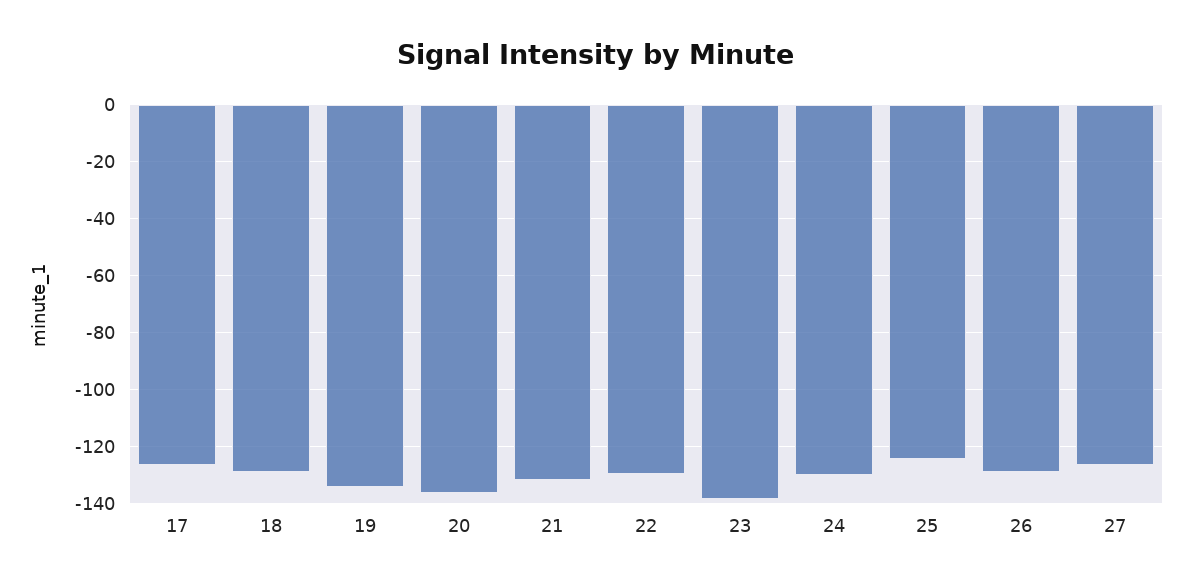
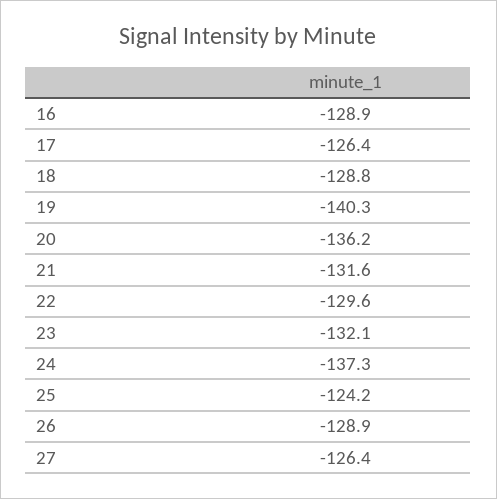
19: -135 -> -140.3
23: -137.5 -> -132.1
24: -130 -> -137.3
16: none -> -128.9

